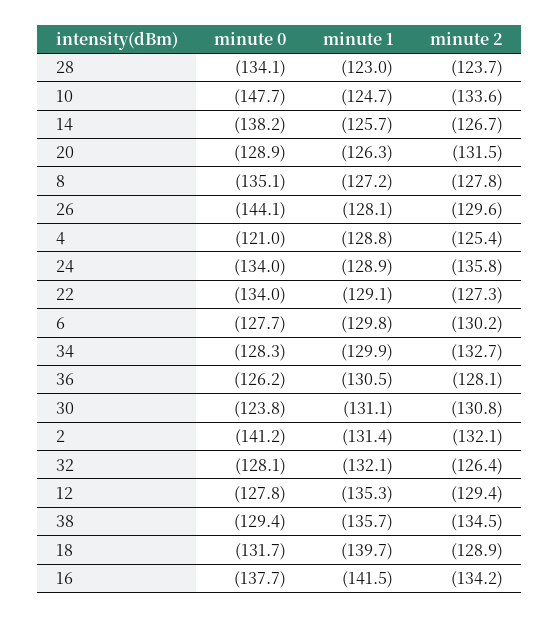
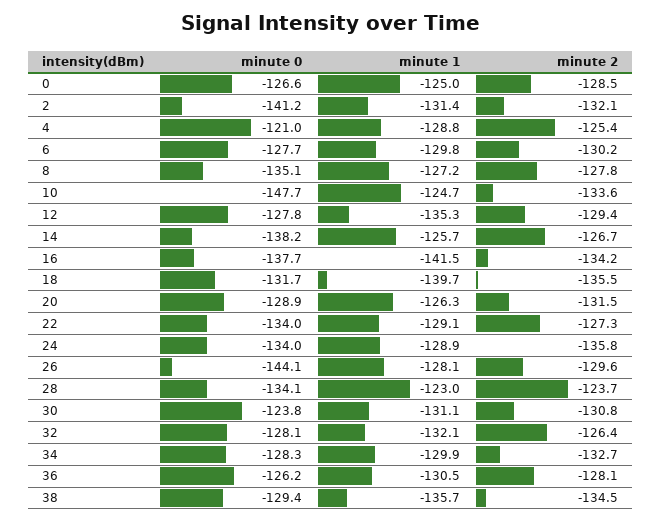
minute 2, 18: -128.9 -> -135.5
minute 0, 0: none -> -126.6
minute 1, 0: none -> -125
minute 2, 0: none -> -128.5

